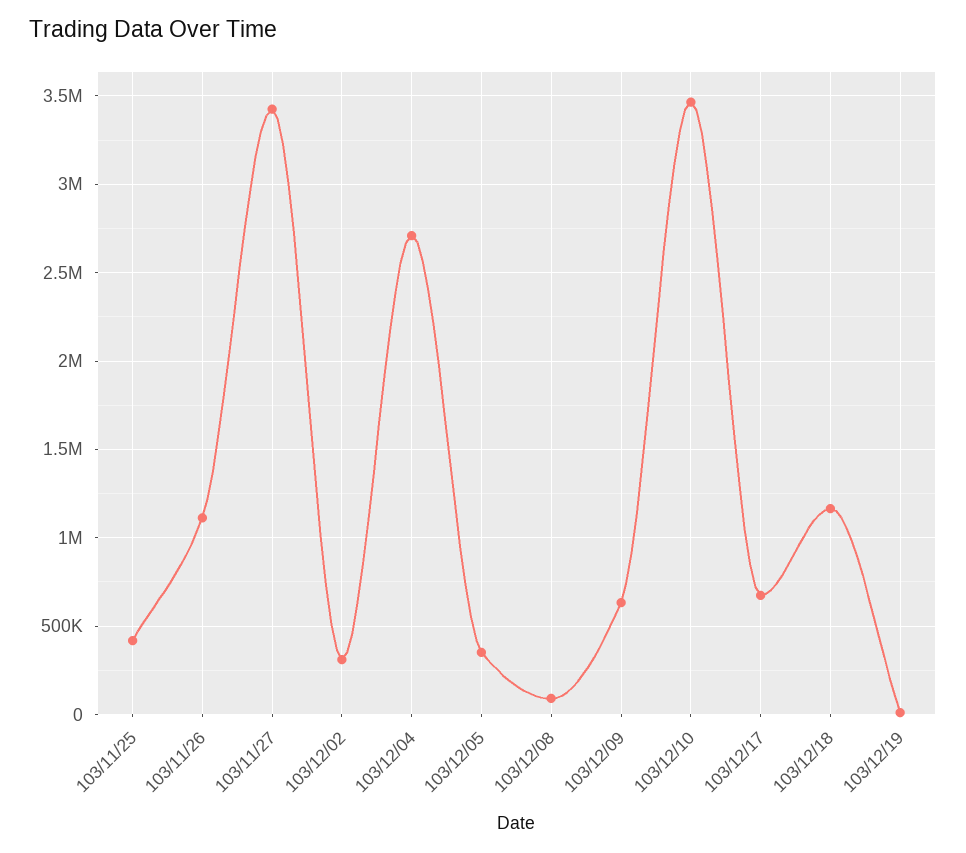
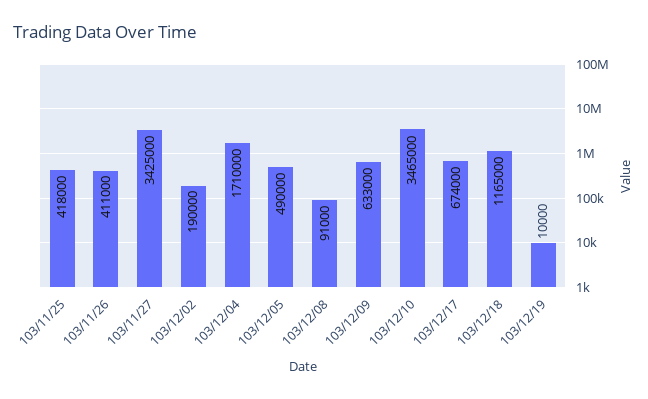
103/11/26: 1100000 -> 411000
103/12/02: 300000 -> 190000
103/12/04: 2700000 -> 1710000
103/12/05: 350000 -> 490000

